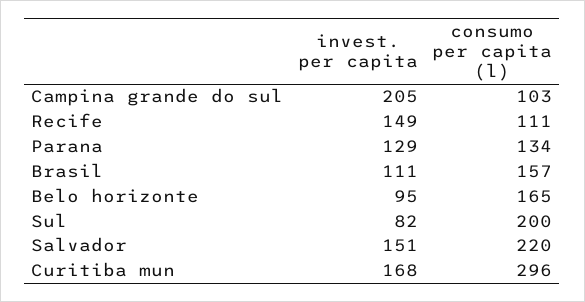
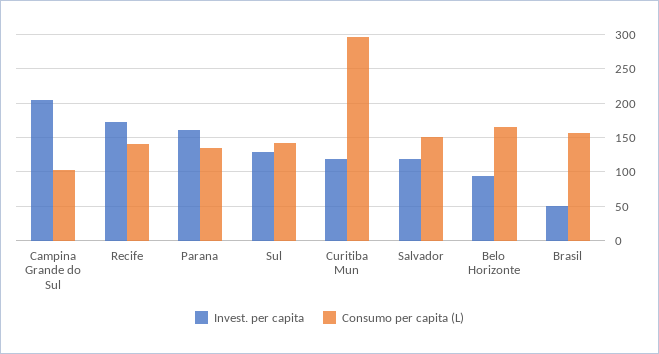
invest. per capita, Recife: 149 -> 170
consumo per capita (l), Recife: 111 -> 140
invest. per capita, Parana: 129 -> 160
invest. per capita, Brasil: 111 -> 50
invest. per capita, Sul: 82 -> 130
consumo per capita (l), Sul: 200 -> 140
invest. per capita, Salvador: 151 -> 120
consumo per capita (l), Salvador: 220 -> 150
invest. per capita, Curitiba mun: 168 -> 120

